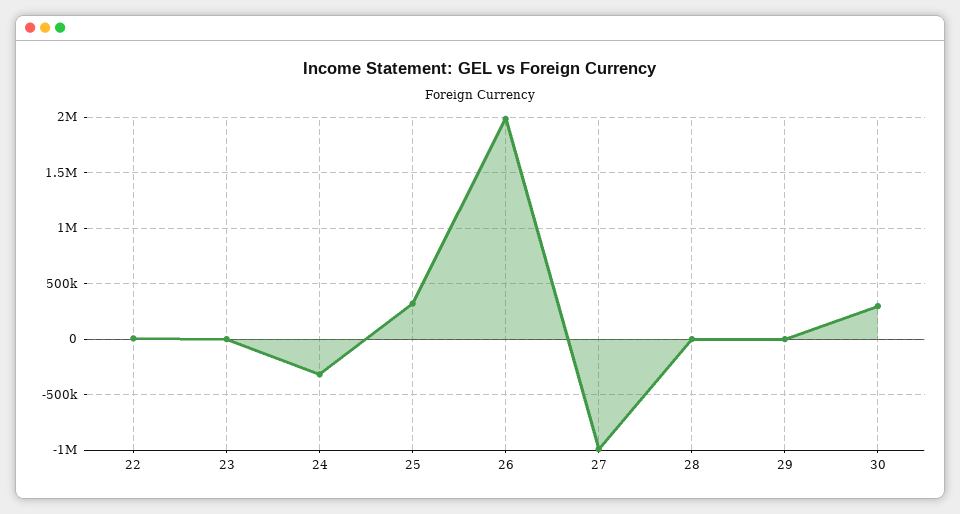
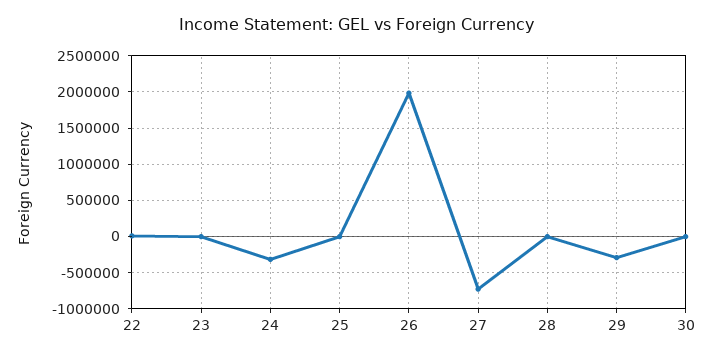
25: 300000 -> 0
27: -1000000 -> -700000
29: 0 -> -300000
30: 300000 -> 0

